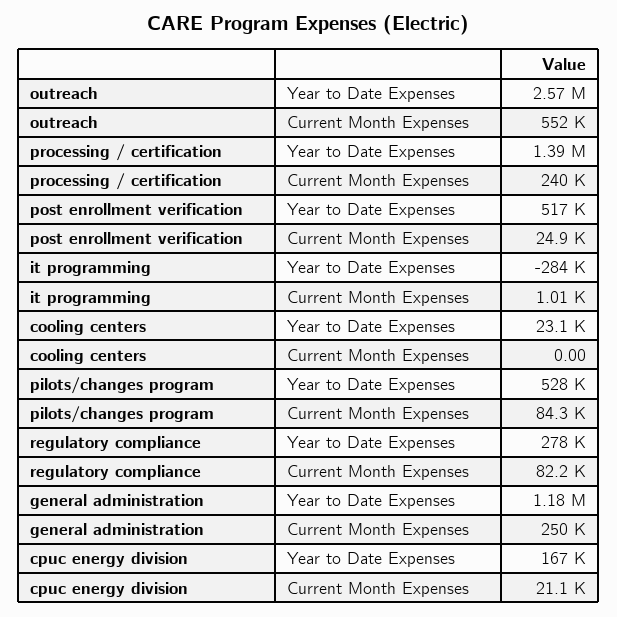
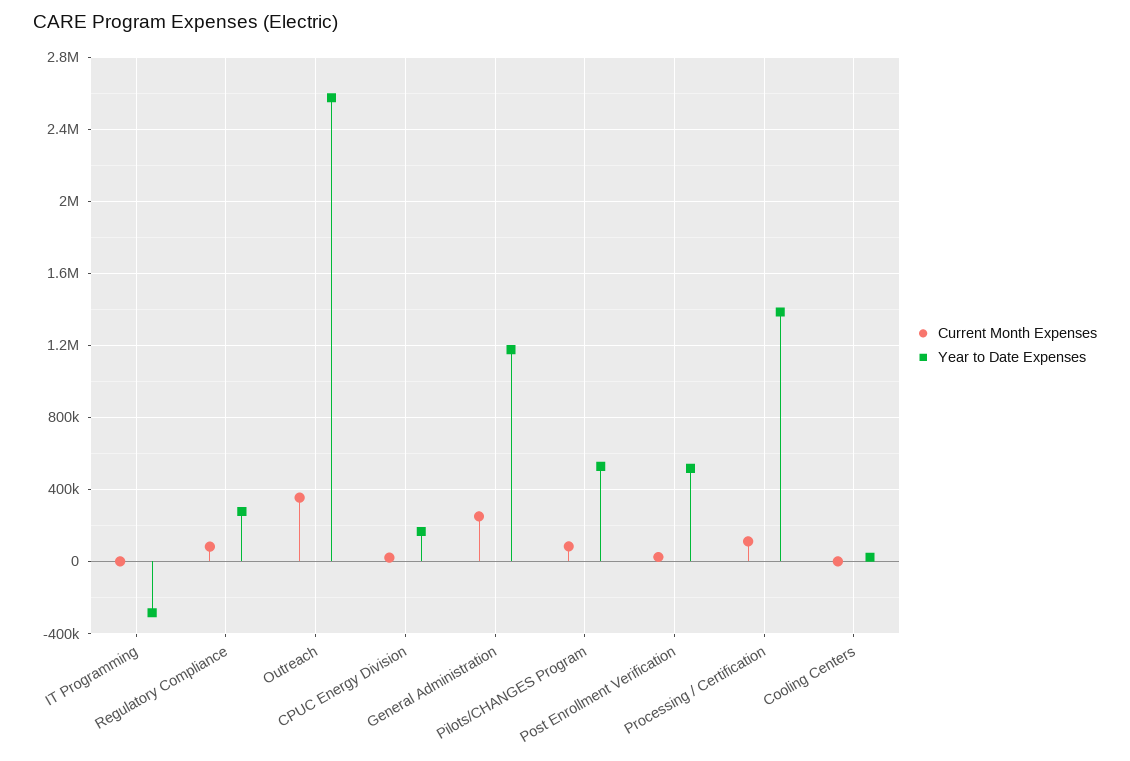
Current Month Expenses, outreach: 552000 -> 350000
Current Month Expenses, processing / certification: 240000 -> 100000

